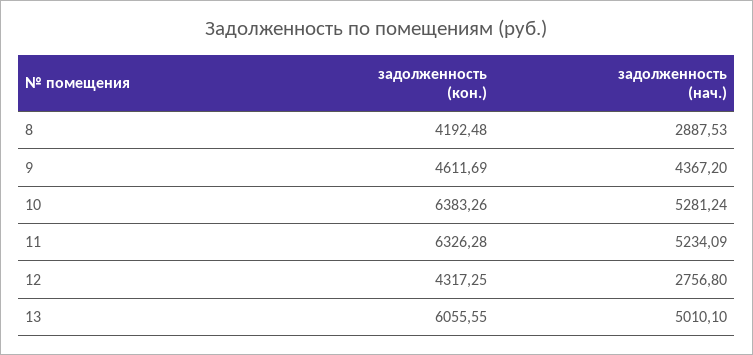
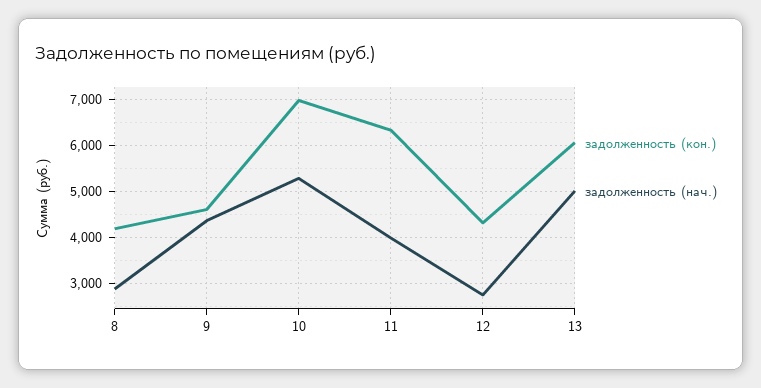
задолженность (кон.), 10: 6383.26 -> 7000
задолженность (нач.), 11: 5234.09 -> 4000

